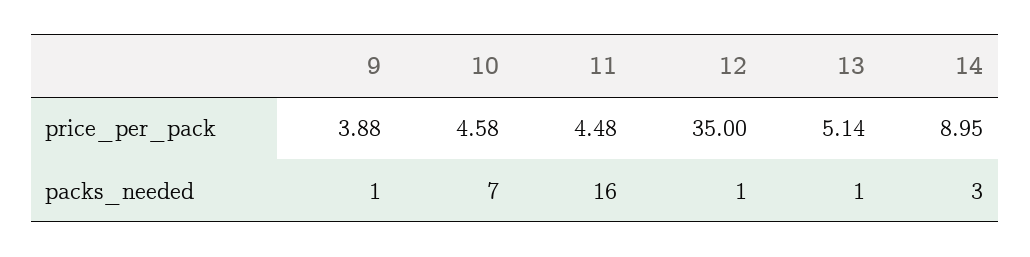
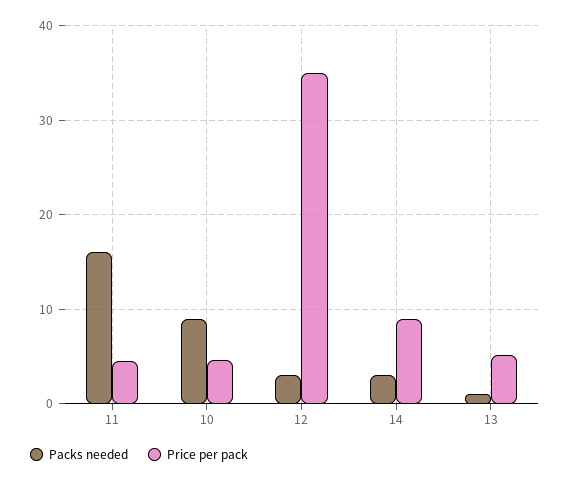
price_per_pack, 9: 3.88 -> none
packs_needed, 9: 1 -> none
packs_needed, 10: 7 -> 9
packs_needed, 12: 1 -> 3

